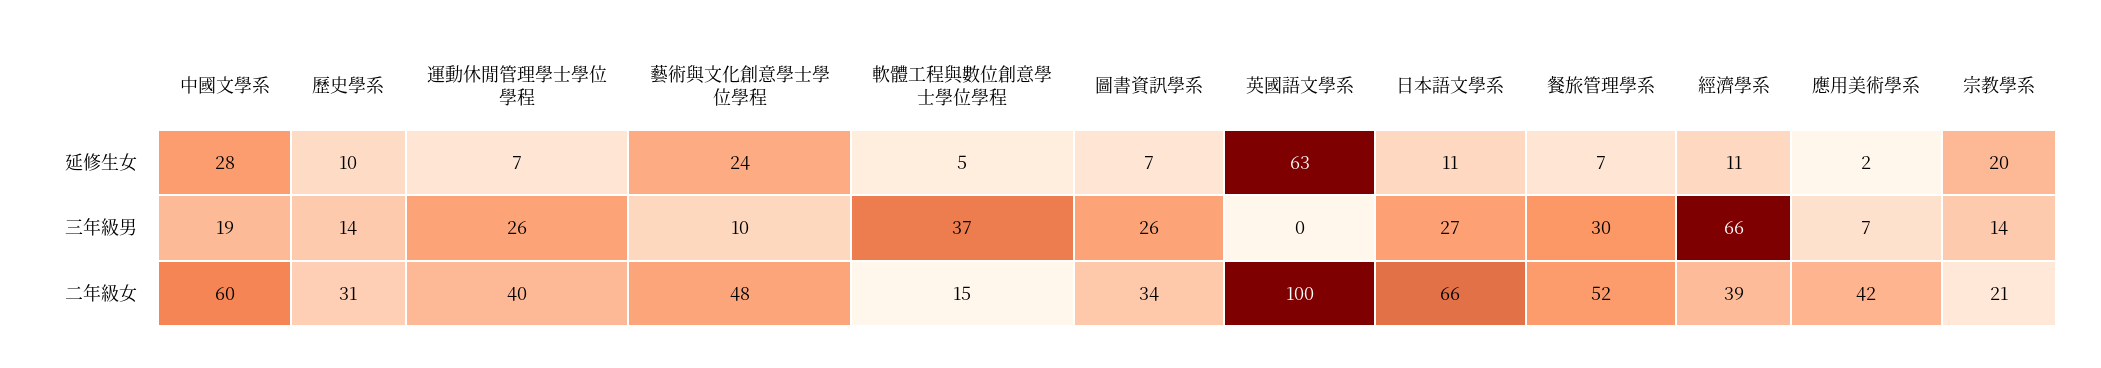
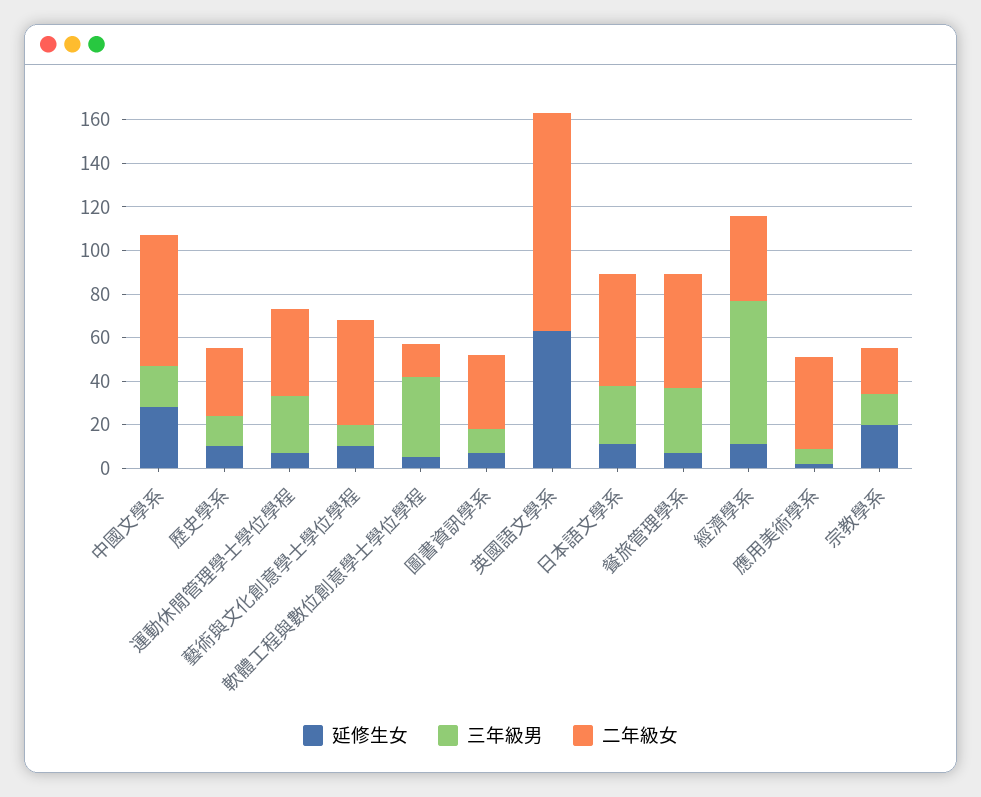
延修生女, 藝術與文化創意學士學位學程: 24 -> 10
三年級男, 圖書資訊學系: 26 -> 10
二年級女, 日本語文學系: 66 -> 50

